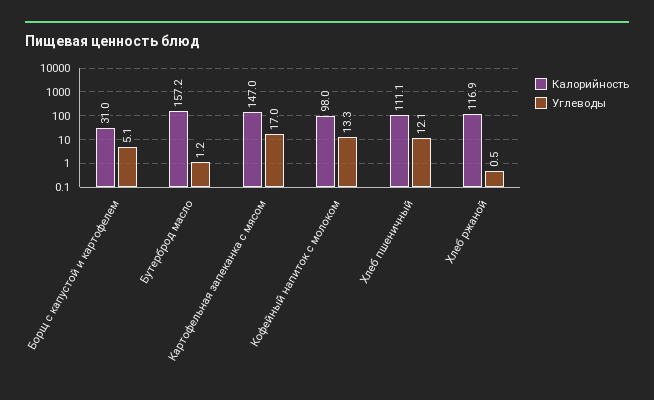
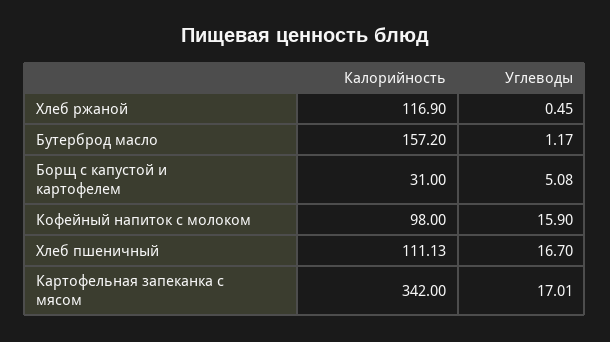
Калорийность, Картофельная запеканка с мясом: 147 -> 342
Углеводы, Кофейный напиток с молоком: 13.3 -> 15.9
Углеводы, Хлеб пшеничный: 12.1 -> 16.7

